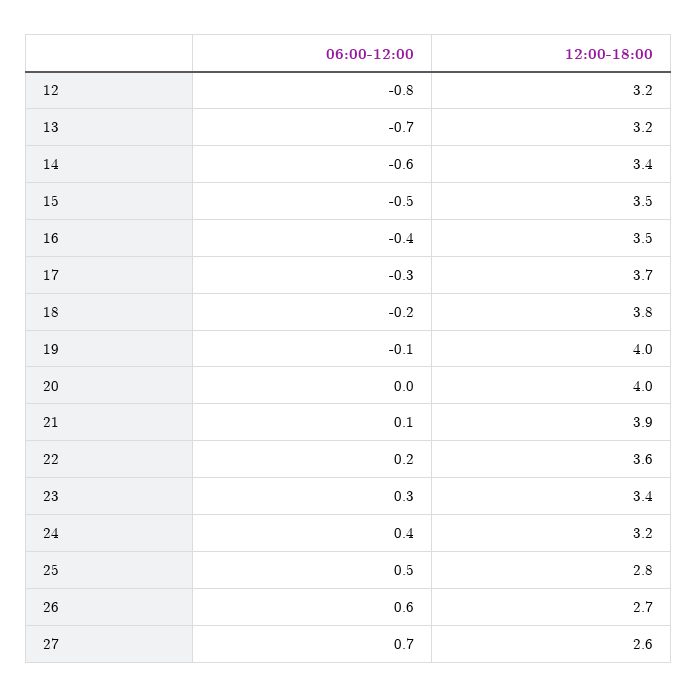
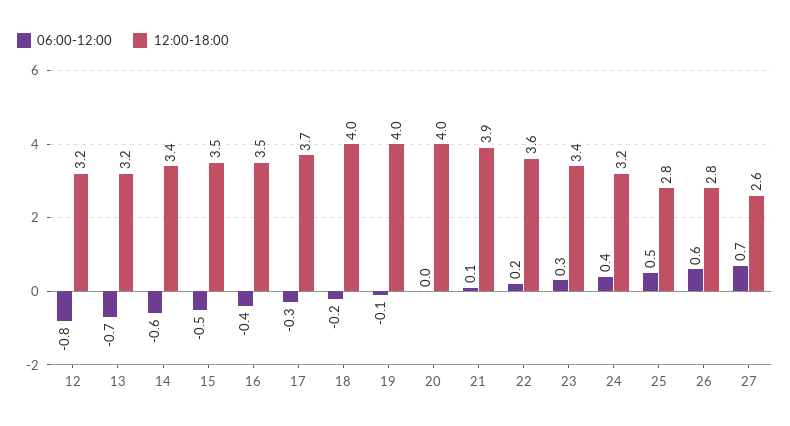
12:00-18:00, 18: 3.8 -> 4
12:00-18:00, 26: 2.7 -> 2.8

